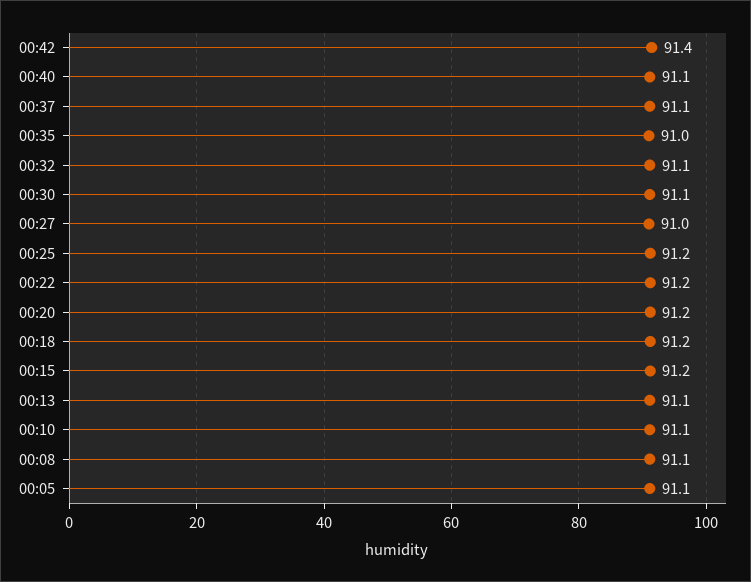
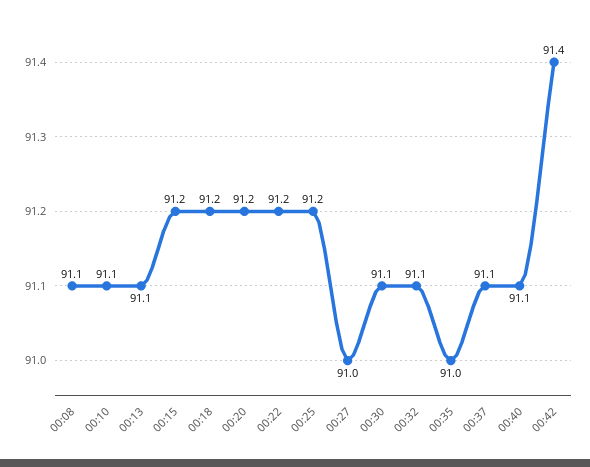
00:05: 91.1 -> none

